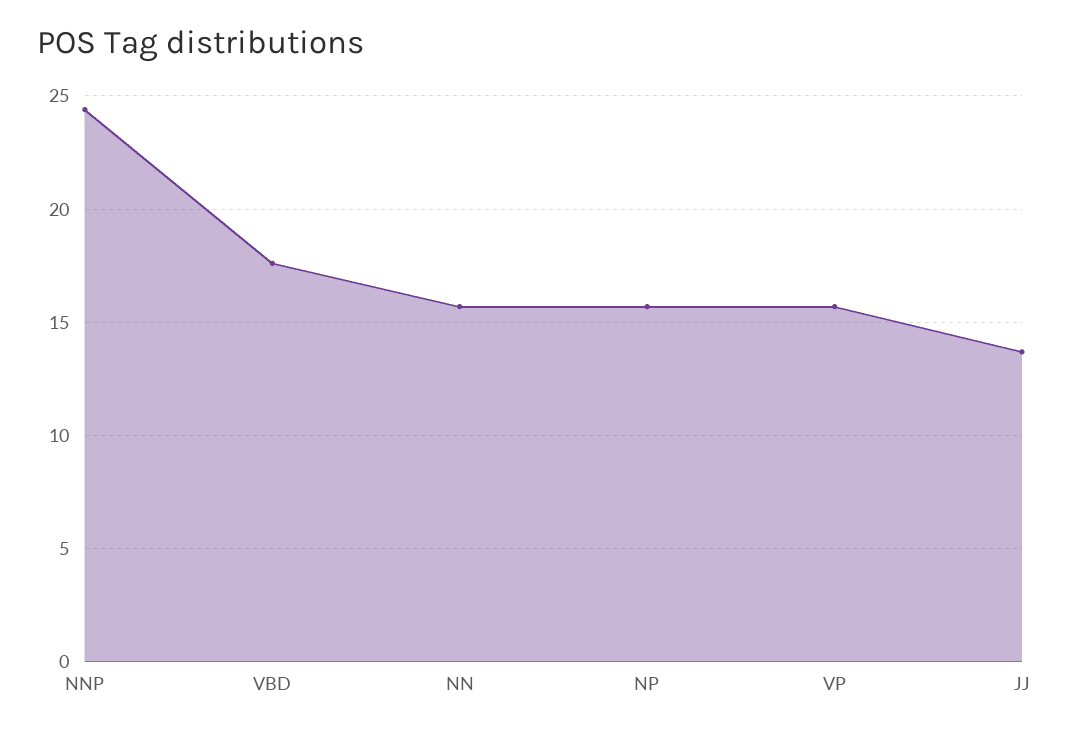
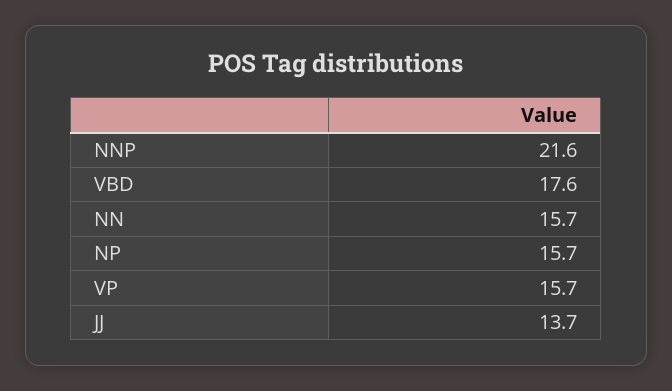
NNP: 24.5 -> 21.6

